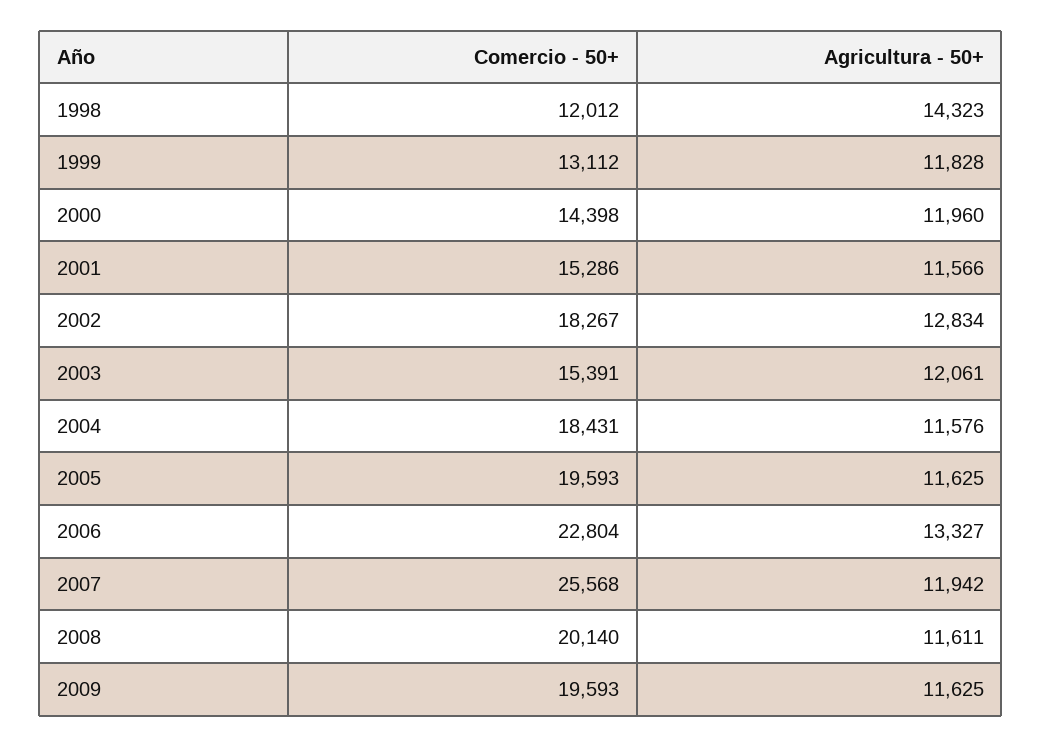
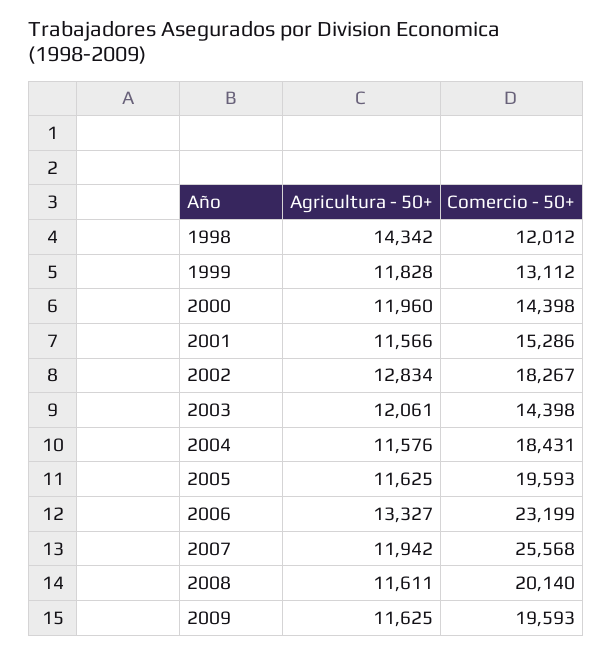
Agricultura - 50+, 1998: 14323 -> 14342
Comercio - 50+, 2003: 15391 -> 14398
Comercio - 50+, 2006: 22804 -> 23199

